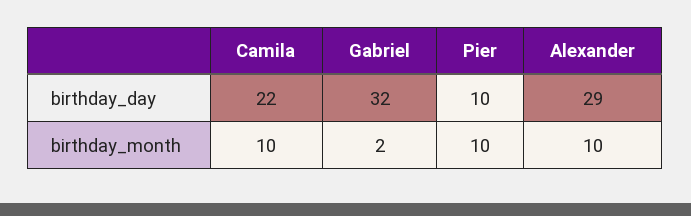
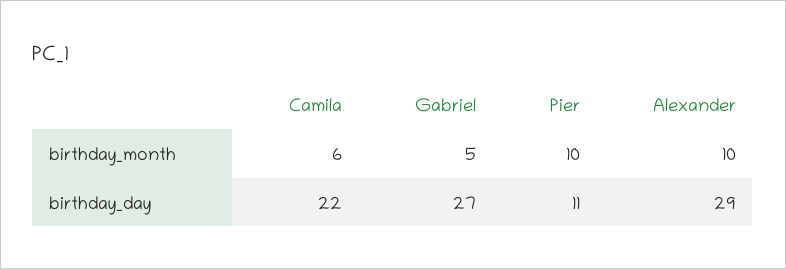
Gabriel, birthday_day: 32 -> 27
Pier, birthday_day: 10 -> 11
Camila, birthday_month: 10 -> 6
Gabriel, birthday_month: 2 -> 5

